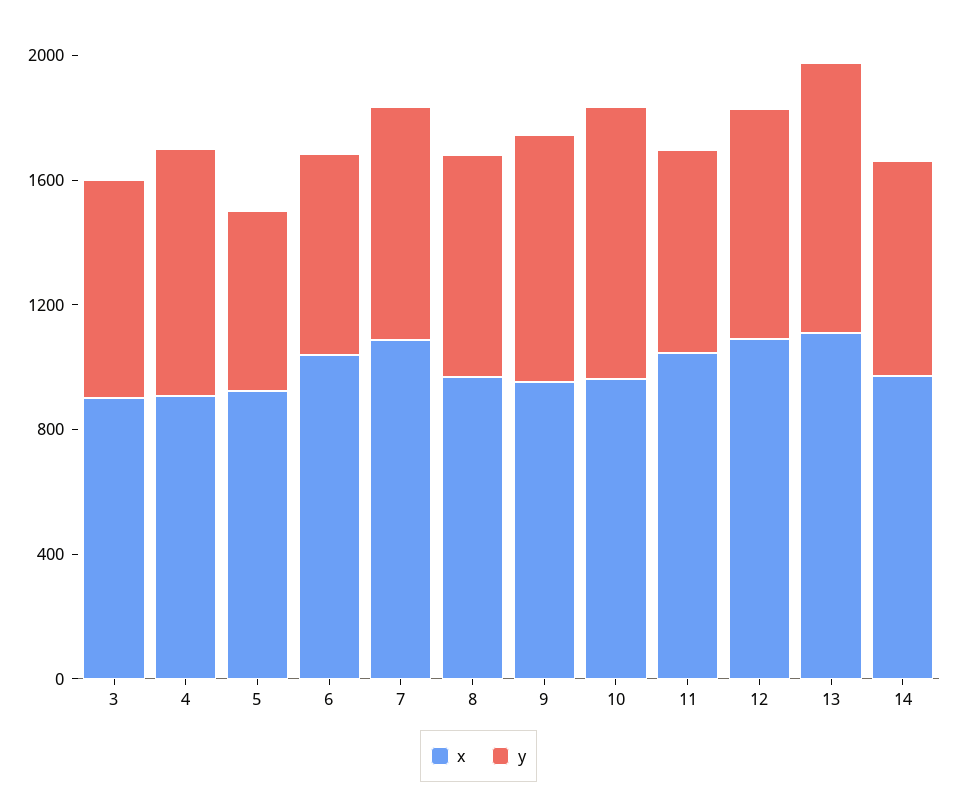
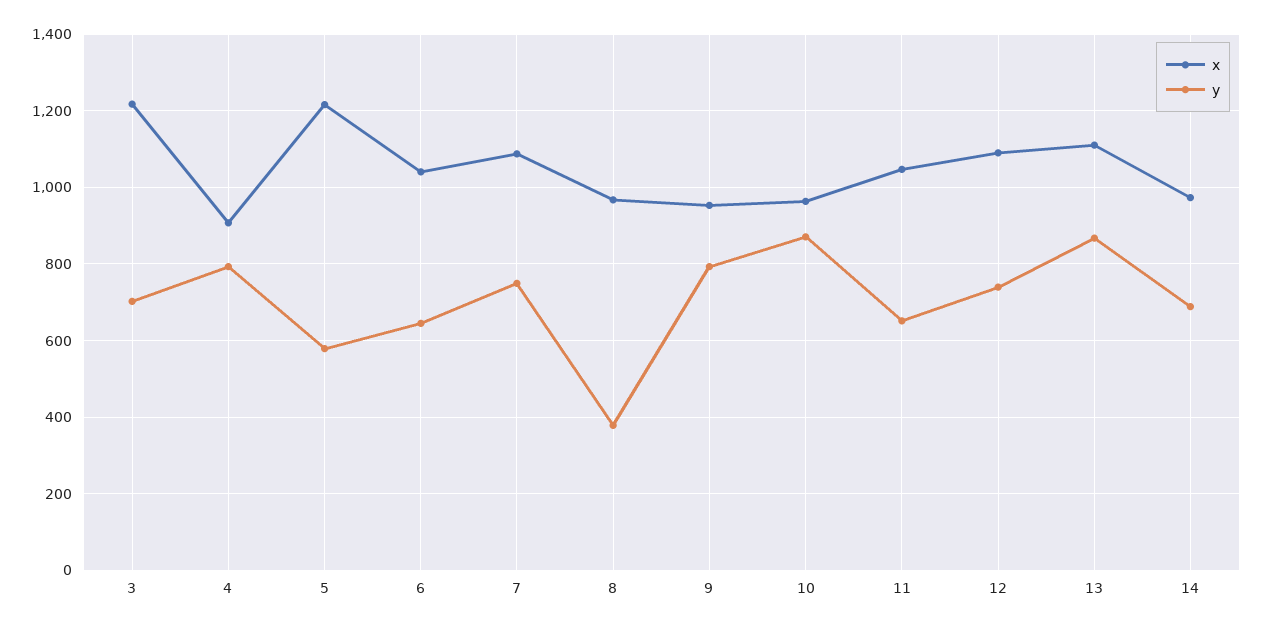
x, 3: 900 -> 1220
x, 5: 900 -> 1220
y, 8: 700 -> 380

